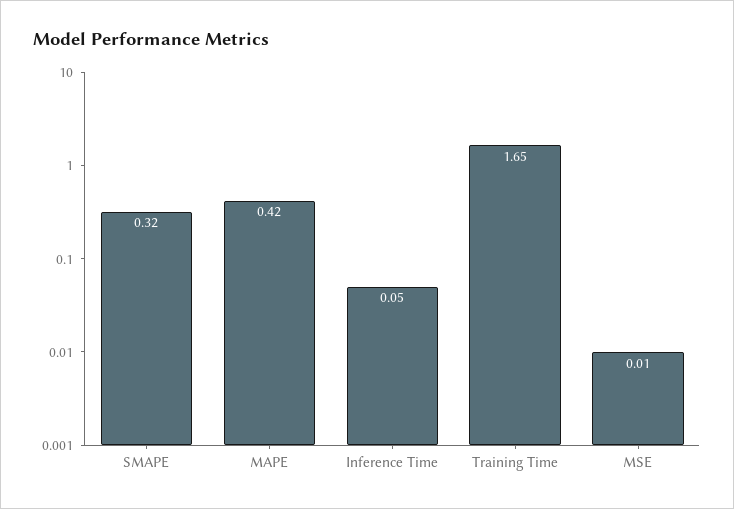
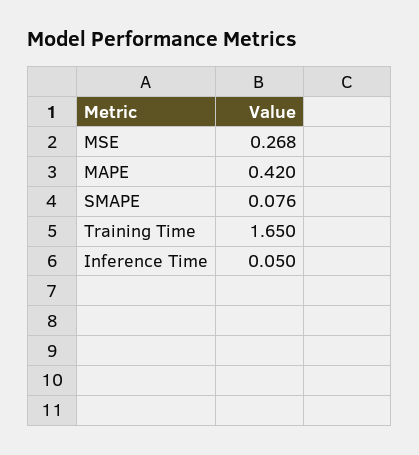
SMAPE: 0.32 -> 0.076
MSE: 0.01 -> 0.268

